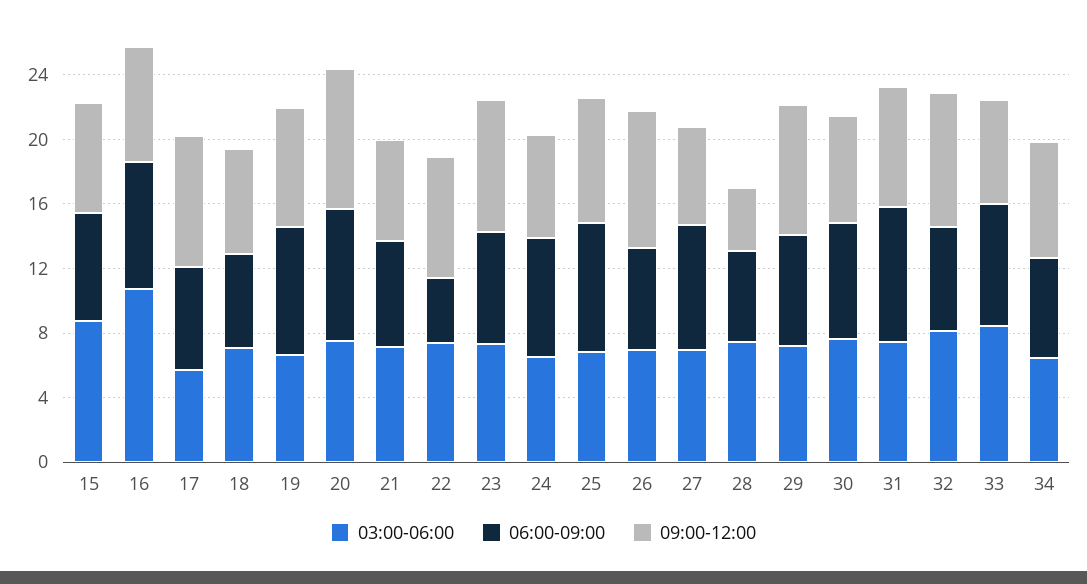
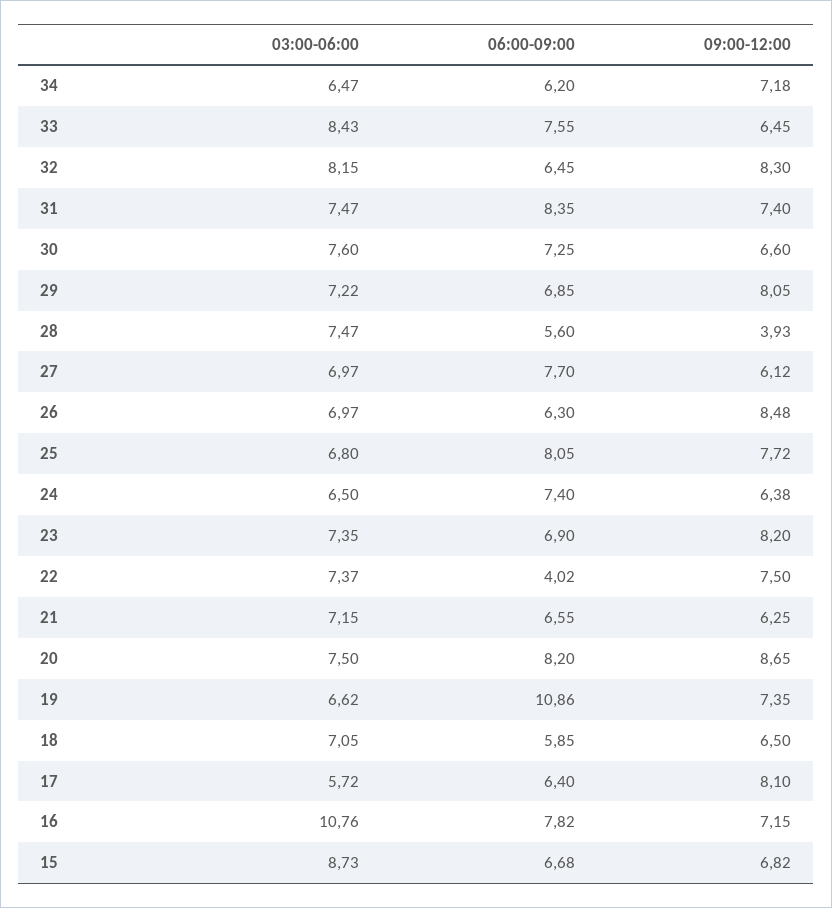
06:00-09:00, 19: 8 -> 10.86

